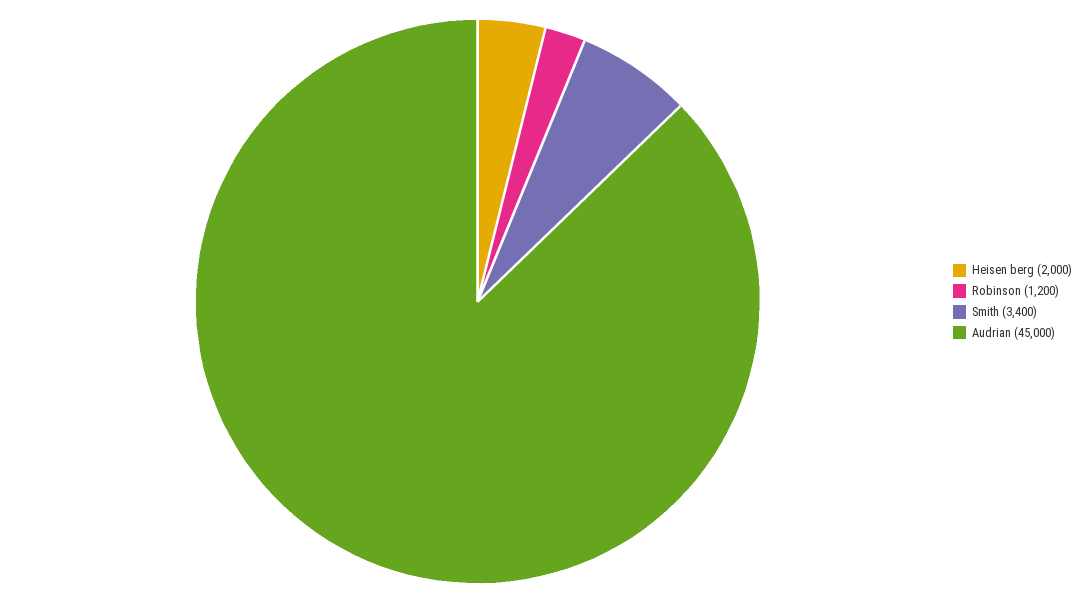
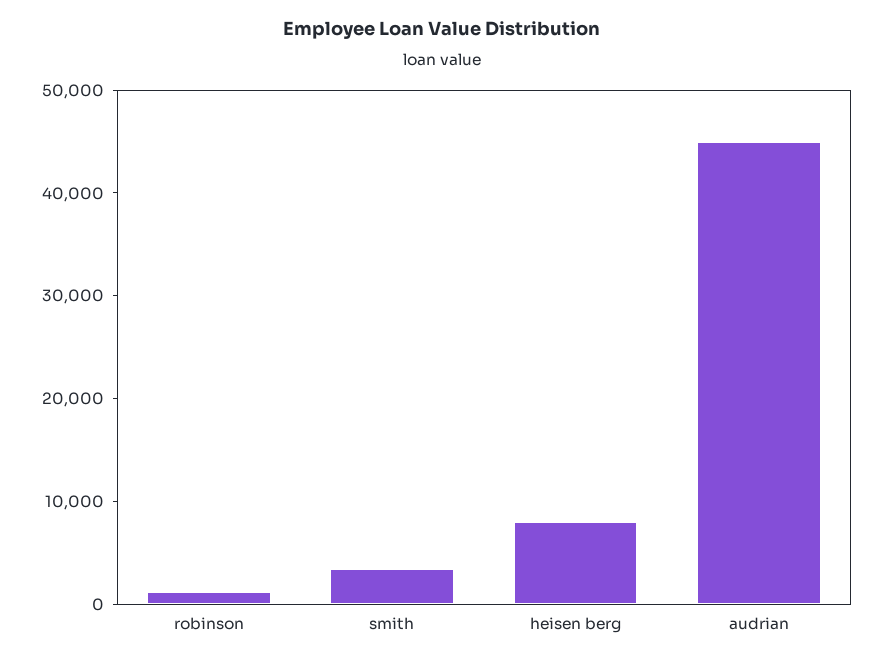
Heisen berg: 2000 -> 8000

